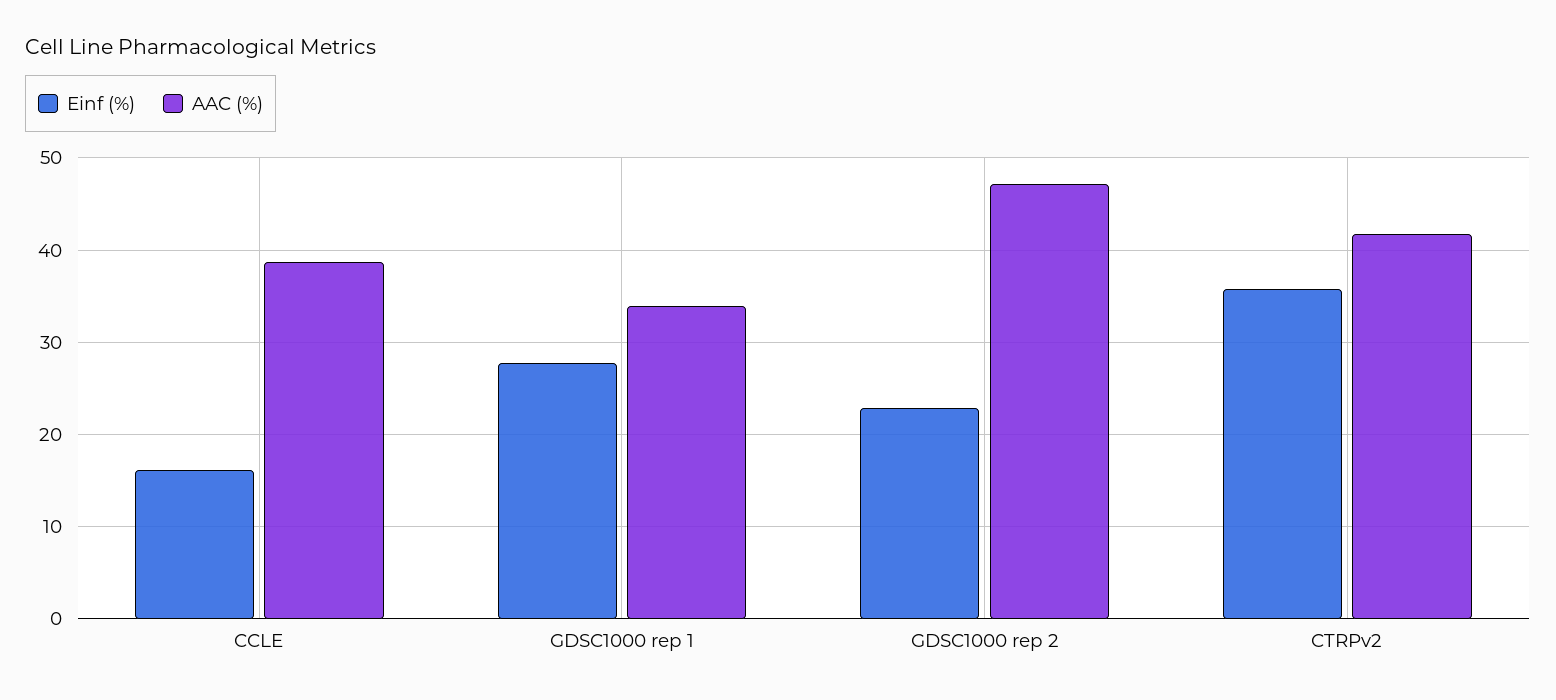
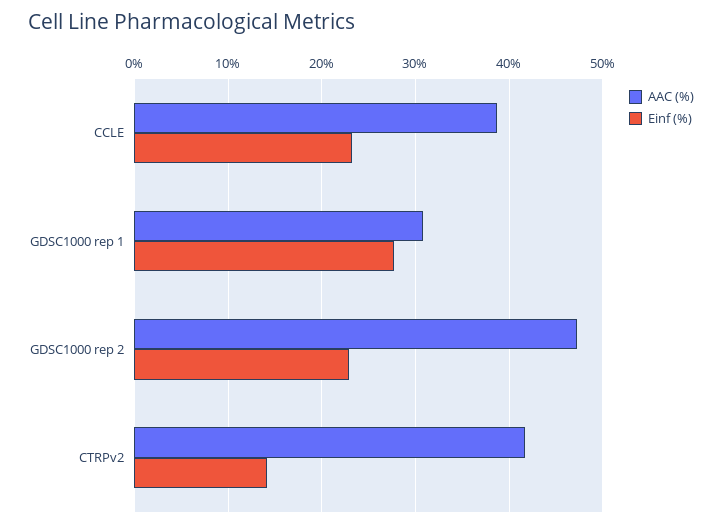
Einf (%), CCLE: 16 -> 23
AAC (%), GDSC1000 rep 1: 34 -> 31
Einf (%), CTRPv2: 36 -> 14

